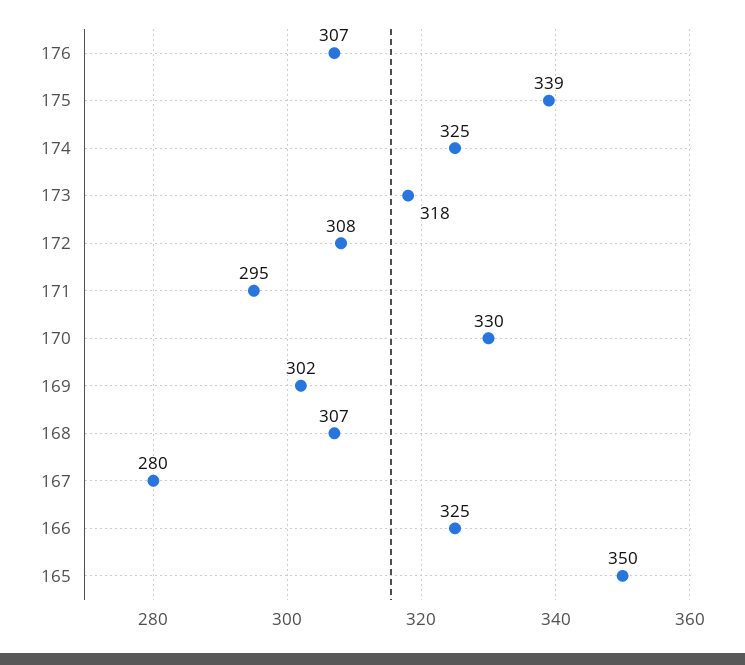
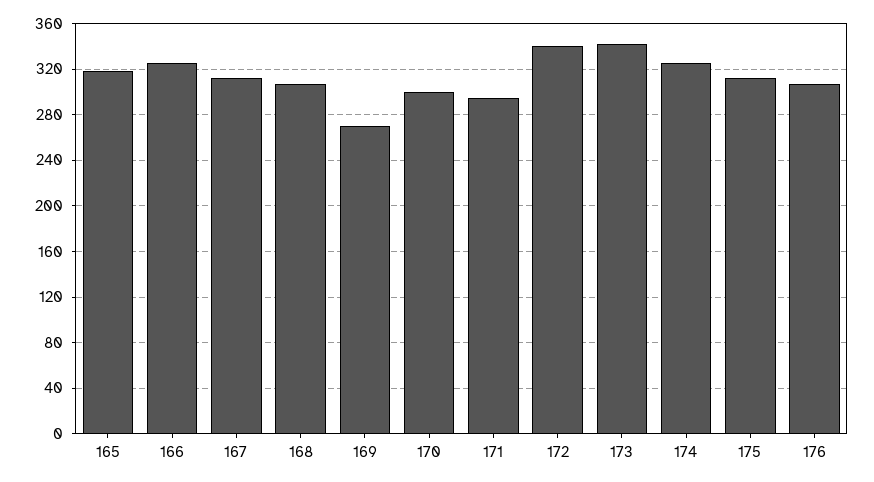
175: 339 -> 310
173: 318 -> 340
172: 308 -> 340
170: 330 -> 300
169: 302 -> 270
167: 280 -> 310
165: 350 -> 320

